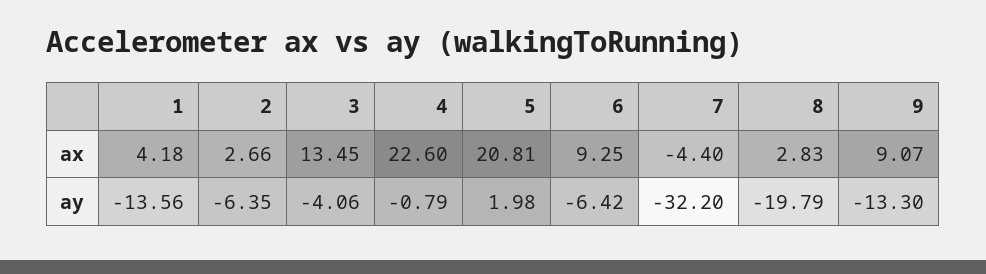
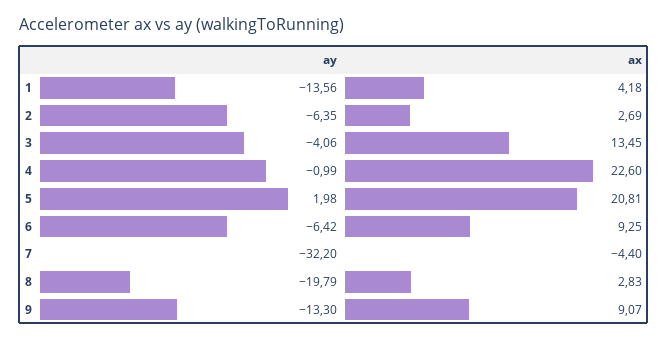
2, ax: 2.66 -> 2.69
4, ay: -0.79 -> -0.99

